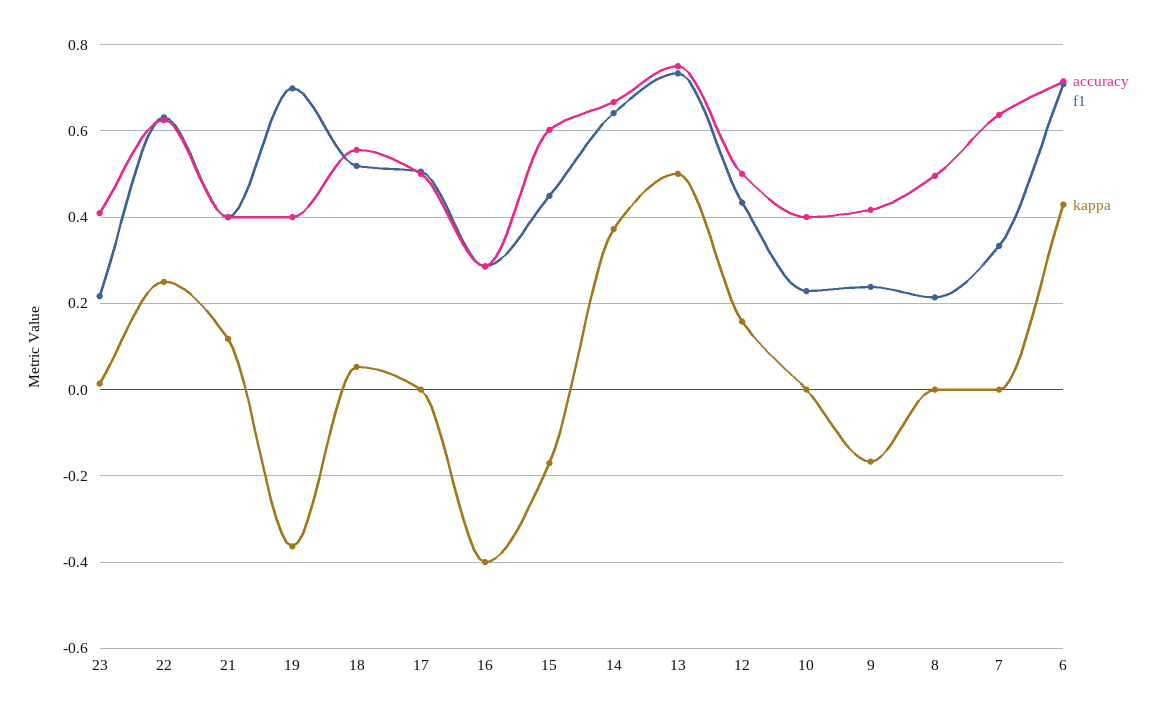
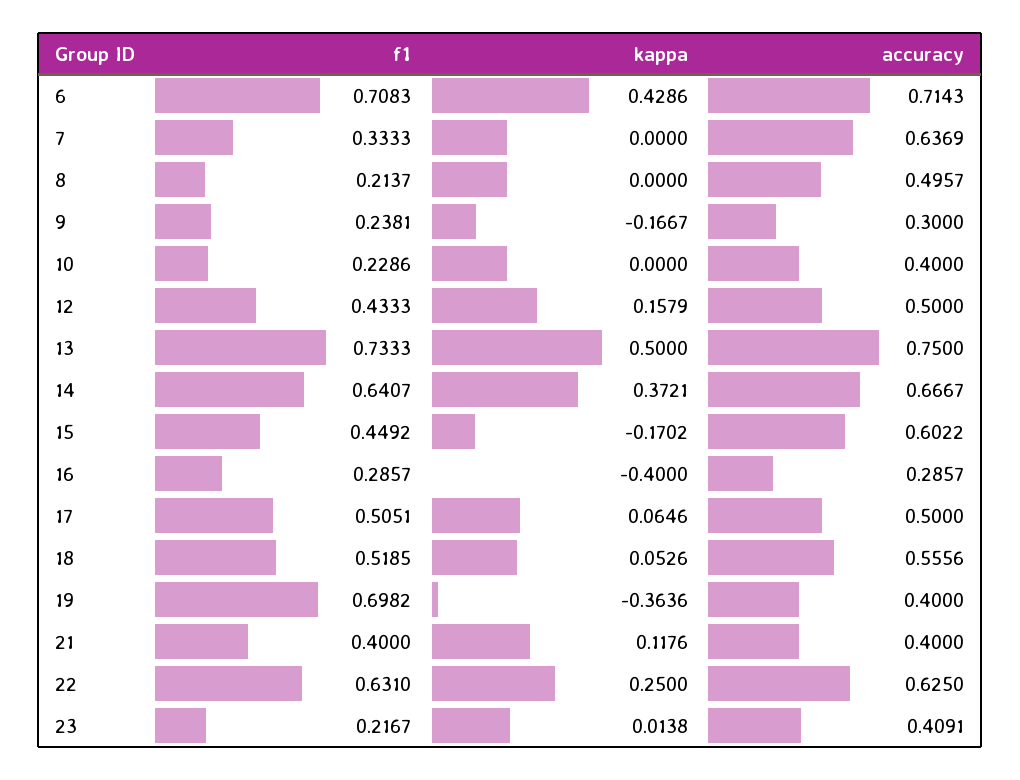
kappa, 17: 0 -> 0.0646
accuracy, 9: 0.42 -> 0.3

